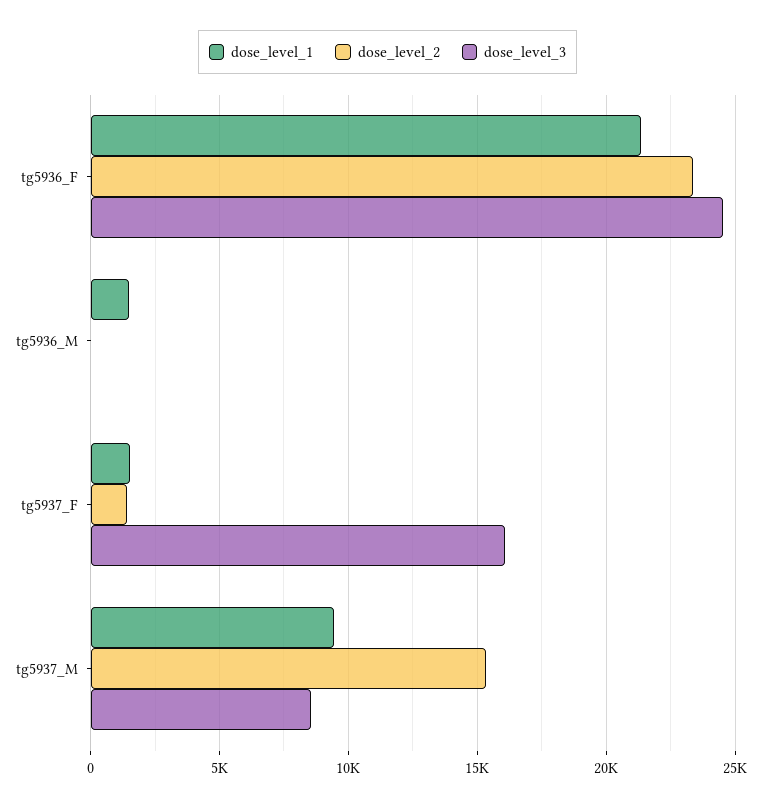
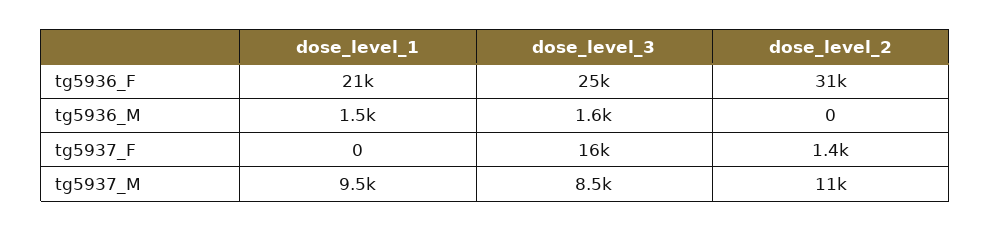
dose_level_2, tg5936_F: 23500 -> 31000
dose_level_3, tg5936_M: 0 -> 1600
dose_level_1, tg5937_F: 1500 -> 0
dose_level_2, tg5937_M: 15500 -> 11000

